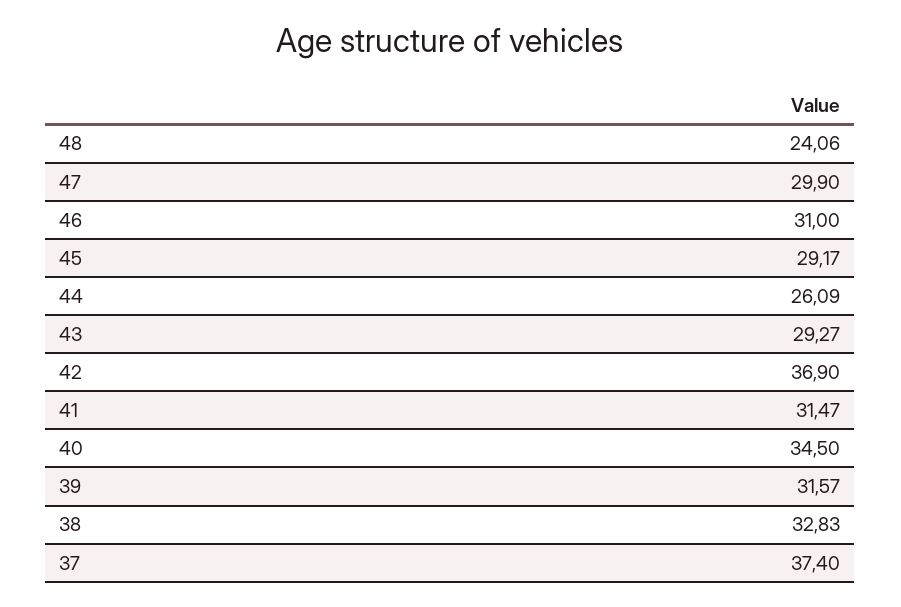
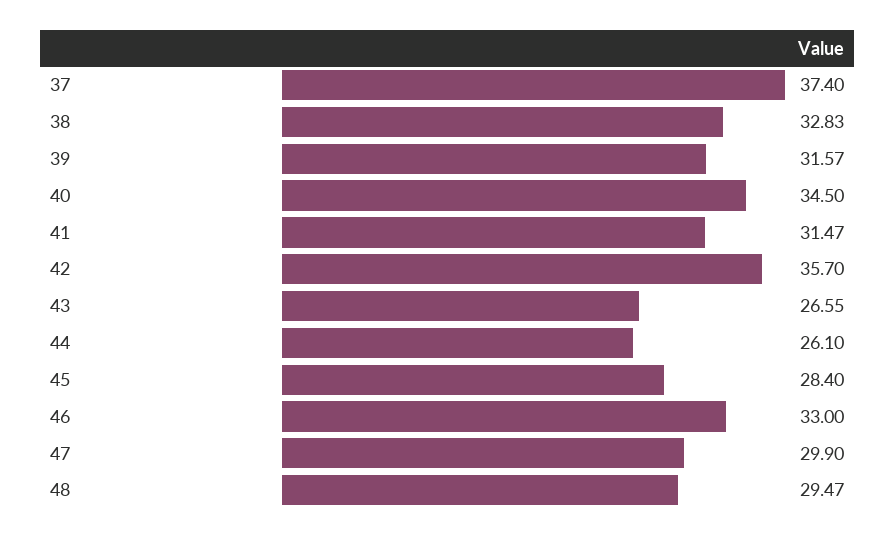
48: 24.06 -> 29.47
46: 31 -> 33
45: 29.17 -> 28.4
44: 26.09 -> 26.1
43: 29.27 -> 26.55
42: 36.9 -> 35.7

